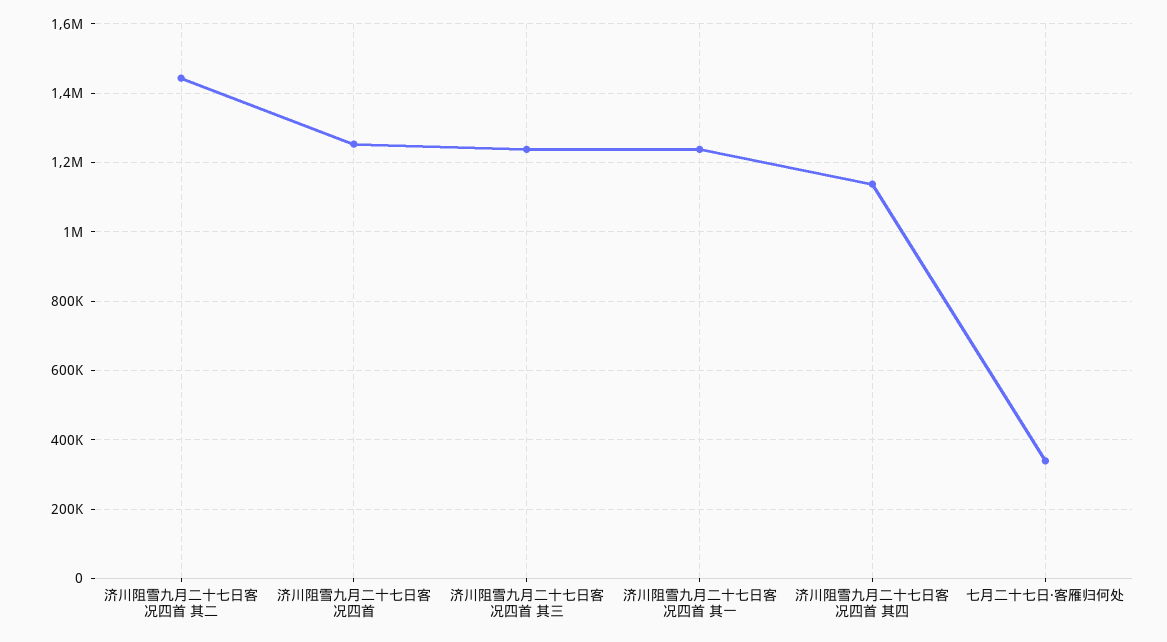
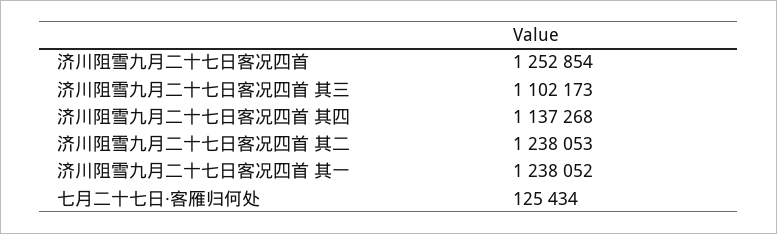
济川阻雪九月二十七日客况四首 其二: 1440000 -> 1238053
济川阻雪九月二十七日客况四首 其三: 1240000 -> 1102173
七月二十七日·客雁归何处: 340000 -> 125434

